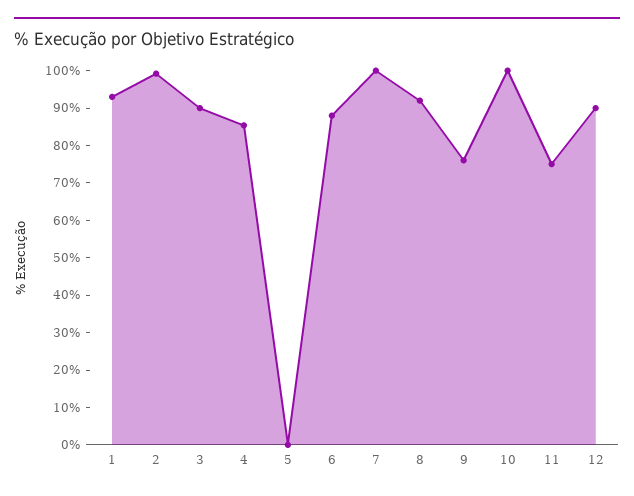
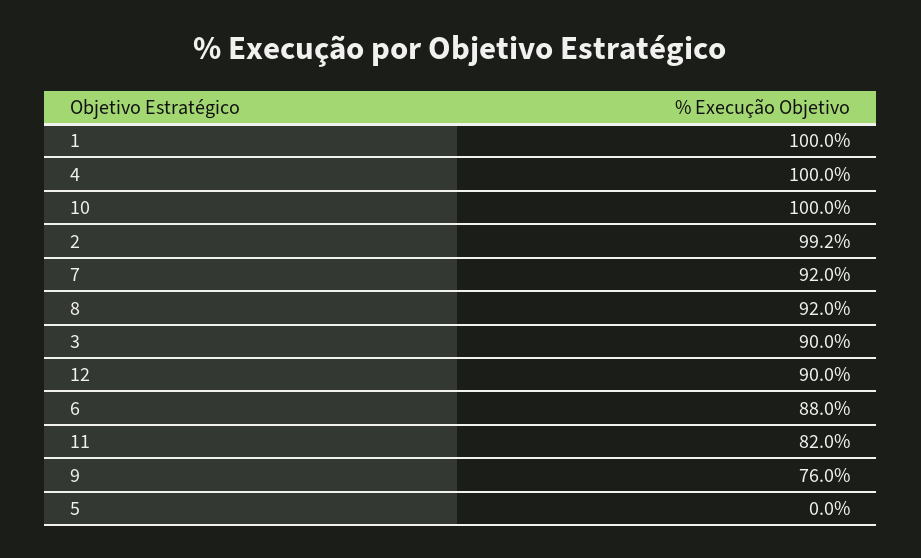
1: 92.5 -> 100
4: 85 -> 100
7: 100 -> 92
11: 75 -> 82

